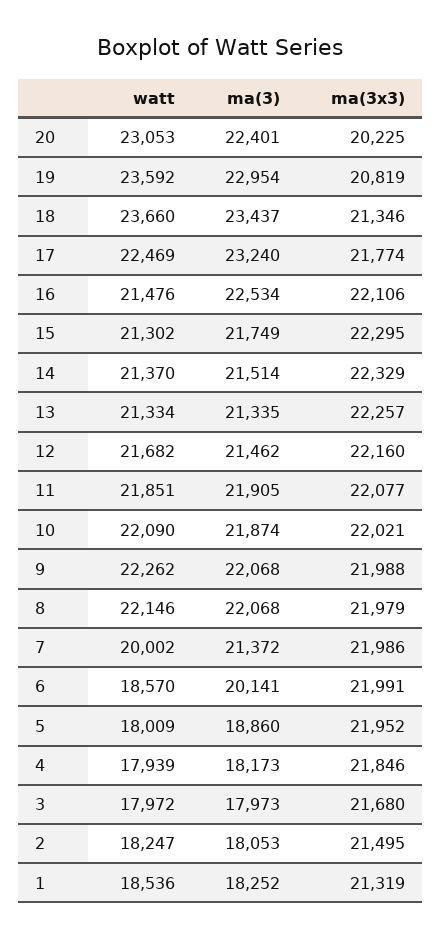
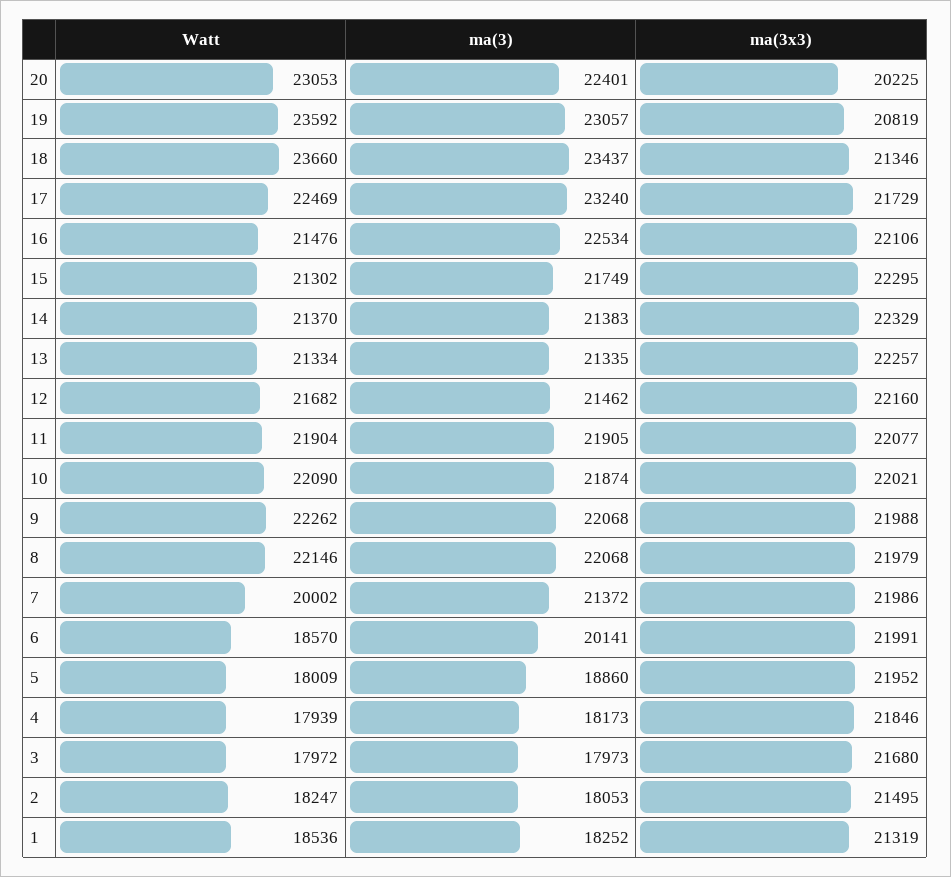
ma(3), 19: 22954 -> 23057
ma(3x3), 17: 21774 -> 21729
ma(3), 14: 21514 -> 21383
watt, 11: 21851 -> 21904

